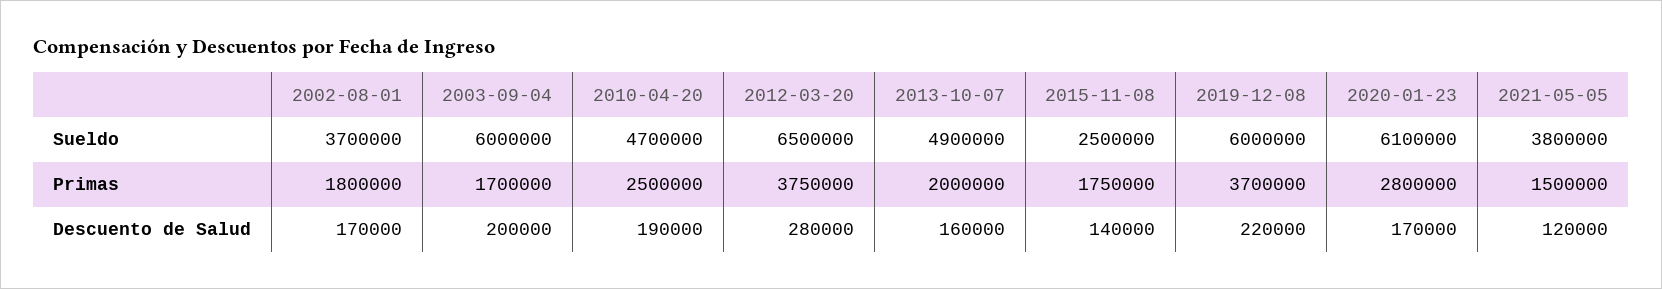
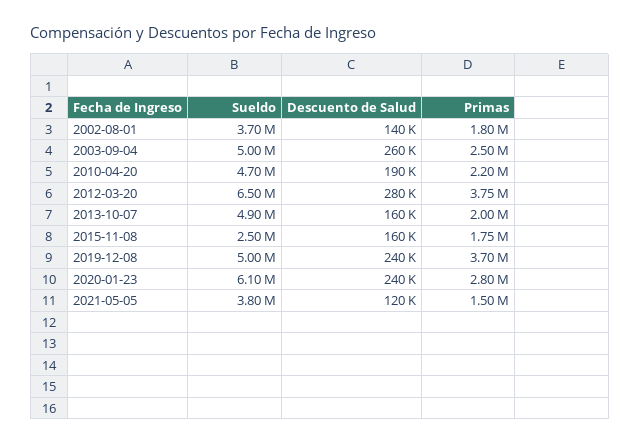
2003-09-04, Sueldo: 6000000 -> 5000000
2019-12-08, Sueldo: 6000000 -> 5000000
2003-09-04, Primas: 1700000 -> 2500000
2010-04-20, Primas: 2500000 -> 2200000
2002-08-01, Descuento de Salud: 170000 -> 140000
2003-09-04, Descuento de Salud: 200000 -> 260000
2015-11-08, Descuento de Salud: 140000 -> 160000
2019-12-08, Descuento de Salud: 220000 -> 240000
2020-01-23, Descuento de Salud: 170000 -> 240000

